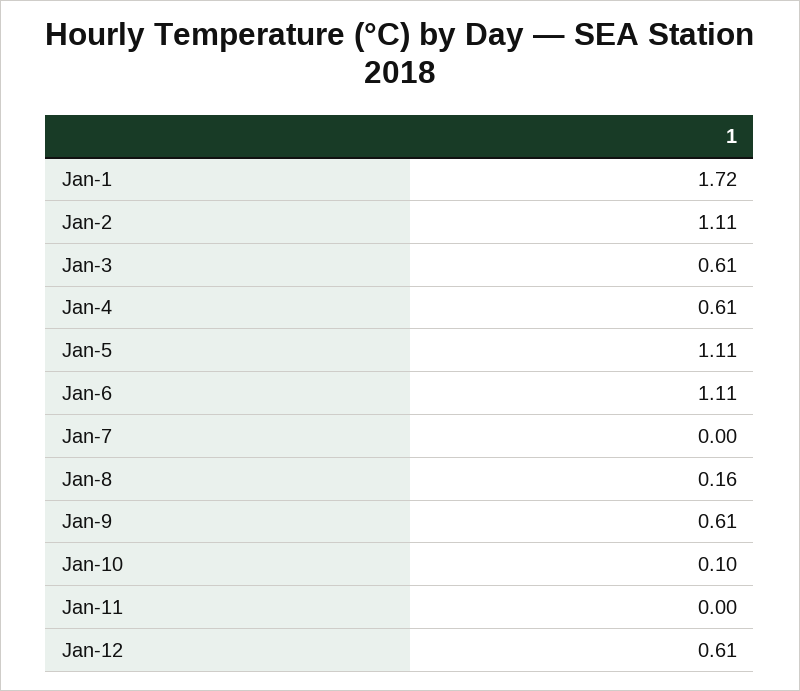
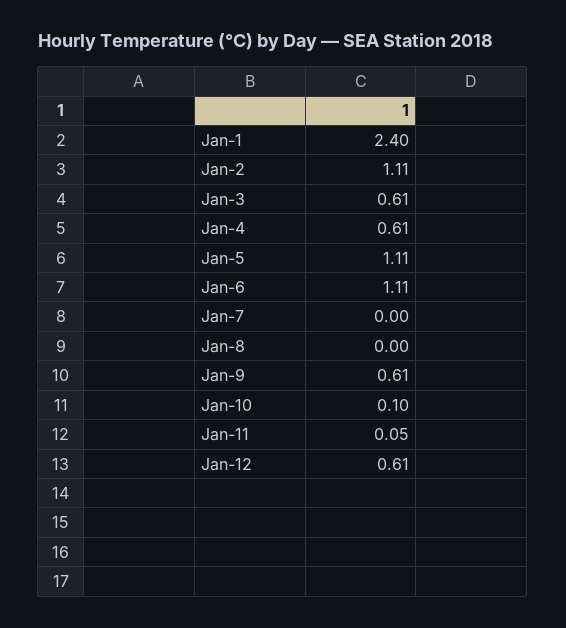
Jan-1: 1.72 -> 2.4
Jan-8: 0.16 -> 0
Jan-11: 0 -> 0.05

